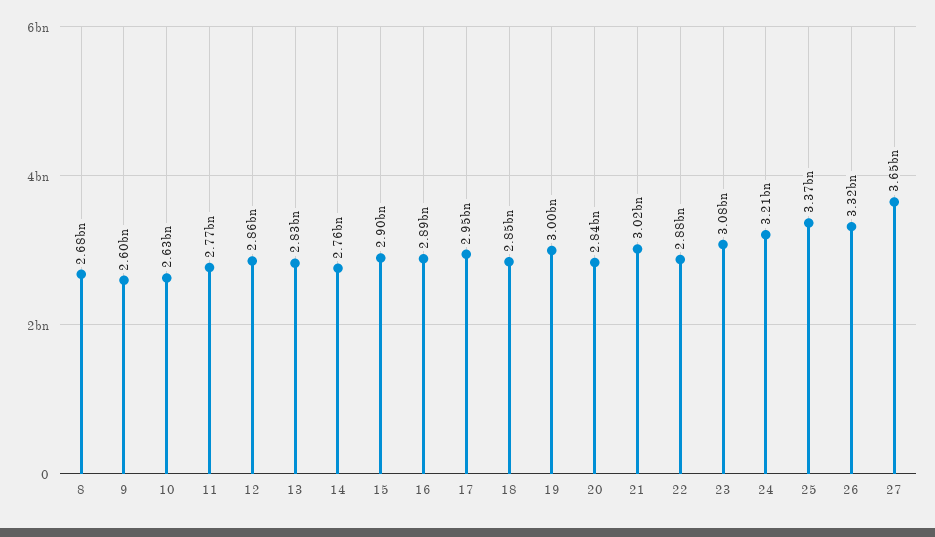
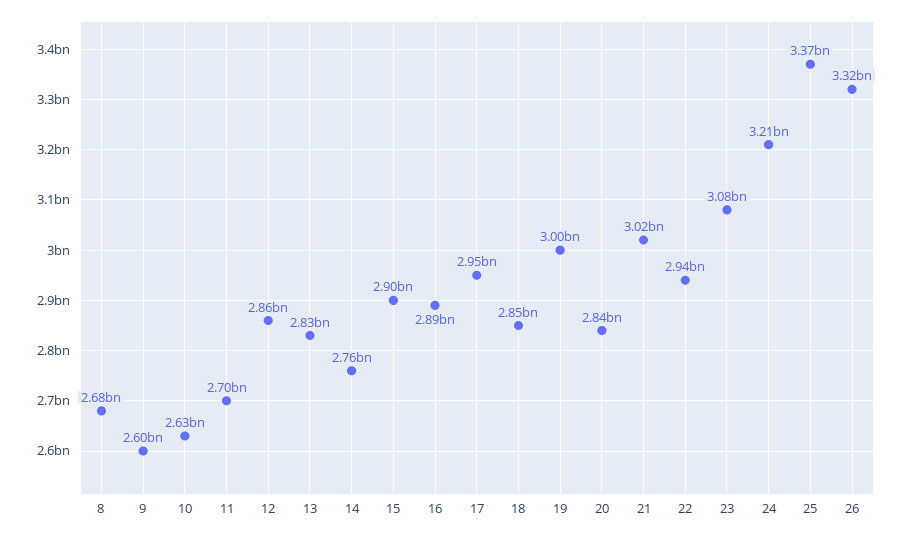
11: 2770000000 -> 2700000000
22: 2880000000 -> 2940000000
27: 3650000000 -> none

